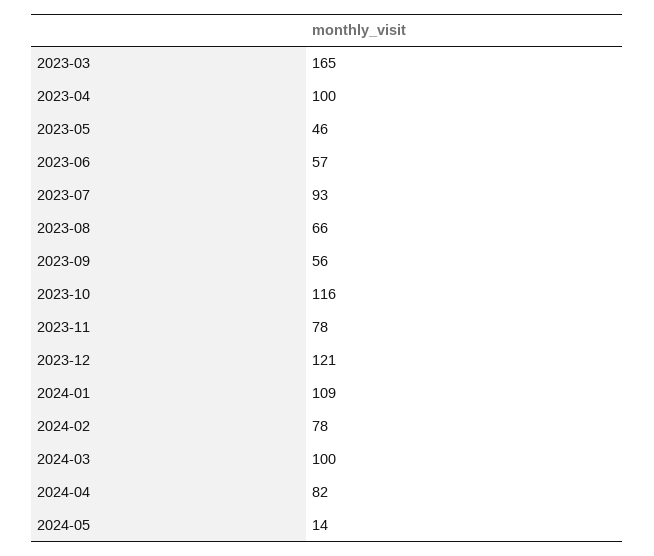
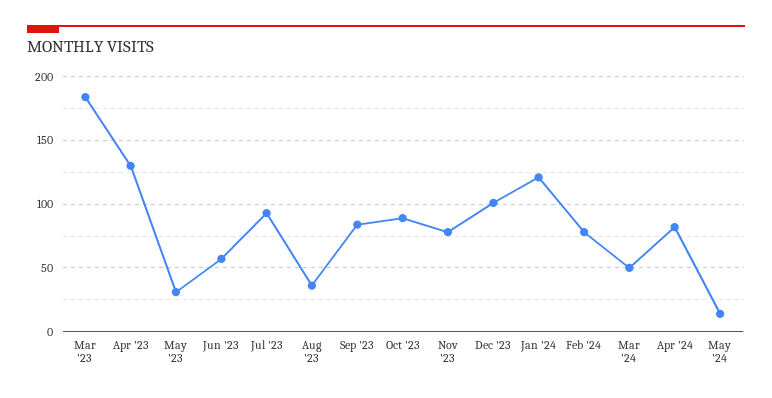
2023-03: 165 -> 185
2023-04: 100 -> 130
2023-05: 46 -> 30
2023-08: 66 -> 35
2023-09: 56 -> 85
2023-10: 116 -> 90
2023-12: 121 -> 100
2024-01: 109 -> 120
2024-03: 100 -> 50

